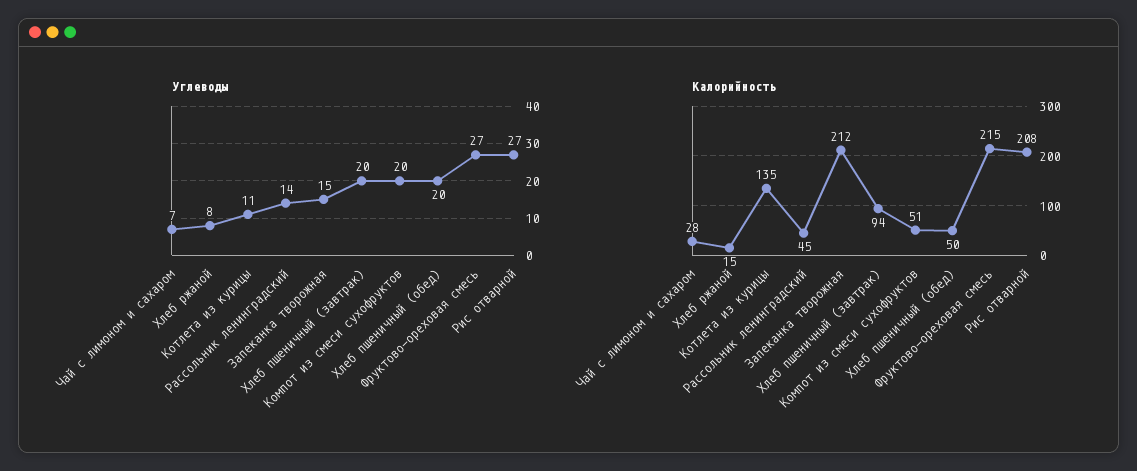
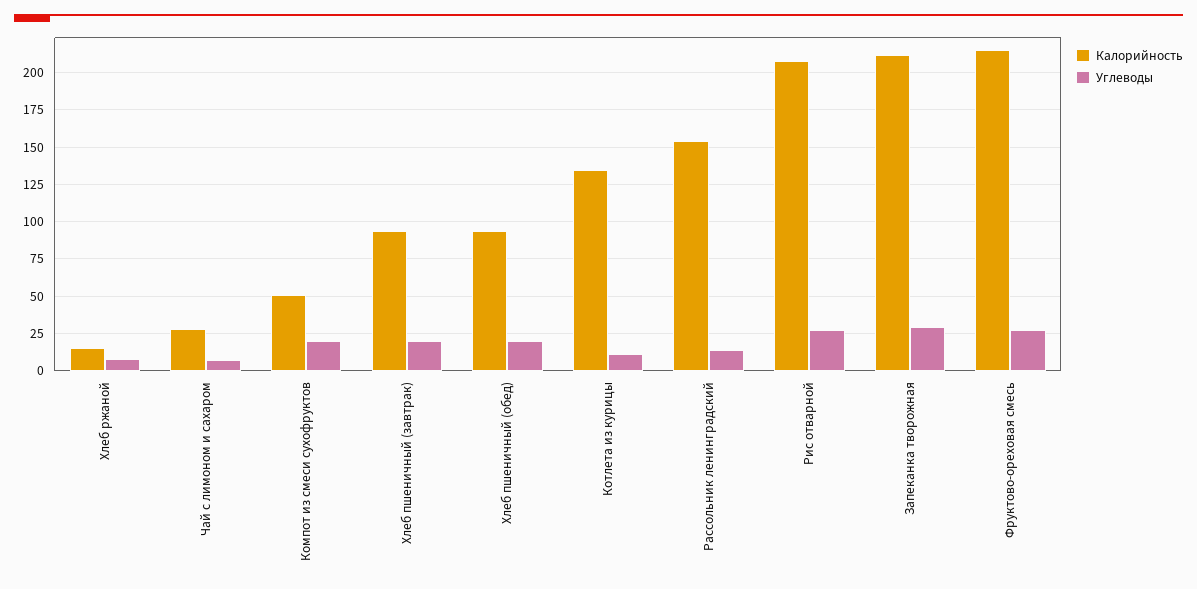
Углеводы, Запеканка творожная: 15 -> 30
Калорийность, Рассольник ленинградский: 45 -> 155
Калорийность, Хлеб пшеничный (обед): 50 -> 95

